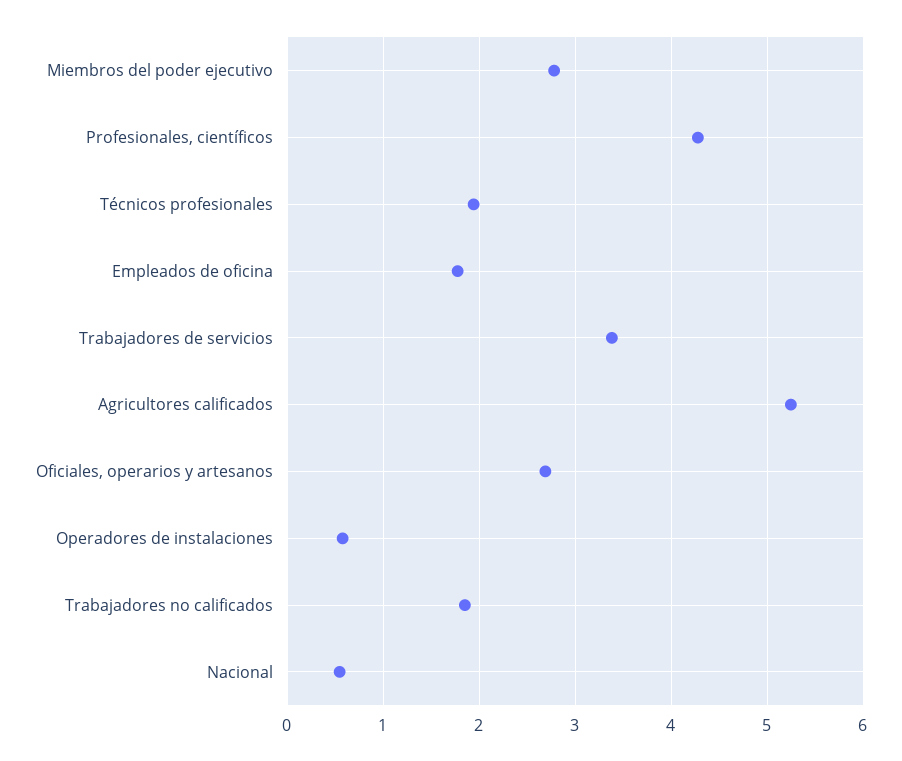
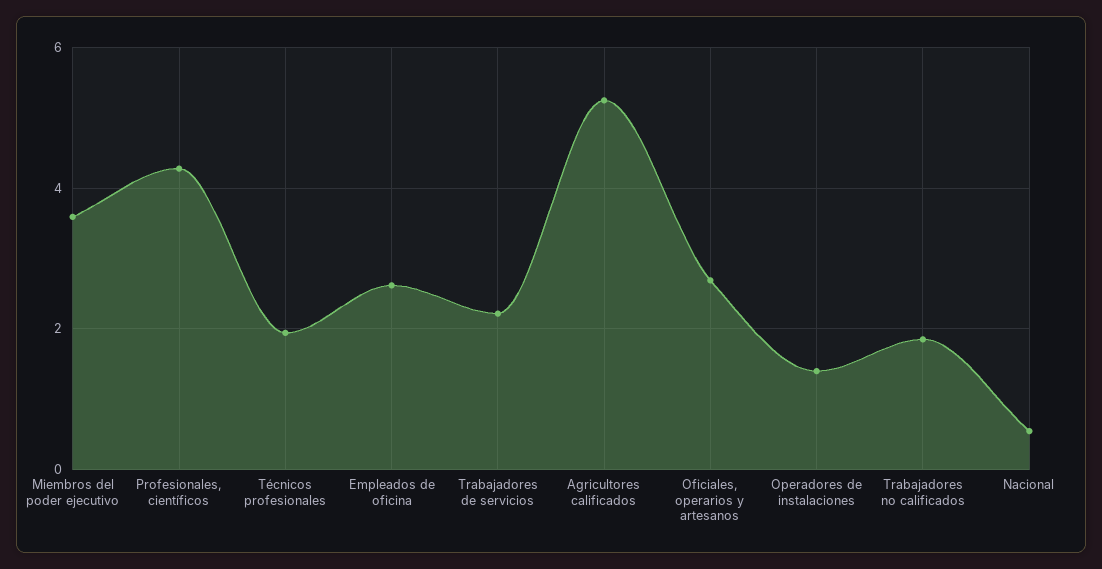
Miembros del poder ejecutivo: 2.8 -> 3.6
Empleados de oficina: 1.8 -> 2.6
Trabajadores de servicios: 3.4 -> 2.2
Operadores de instalaciones: 0.6 -> 1.4

